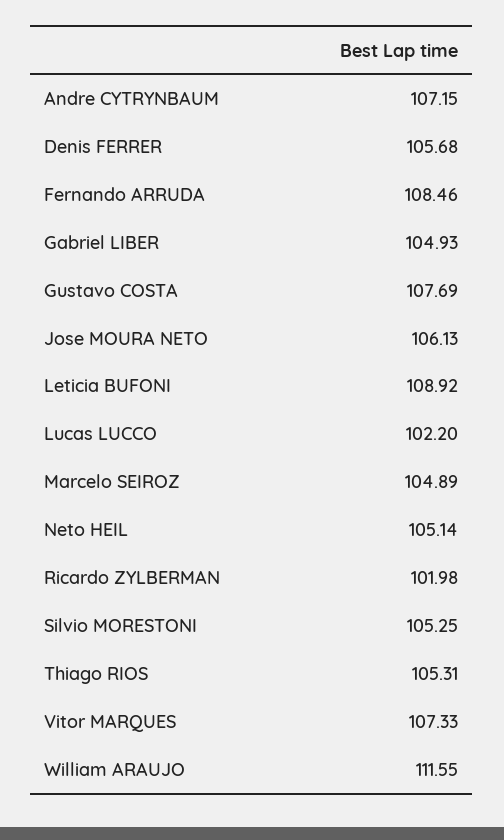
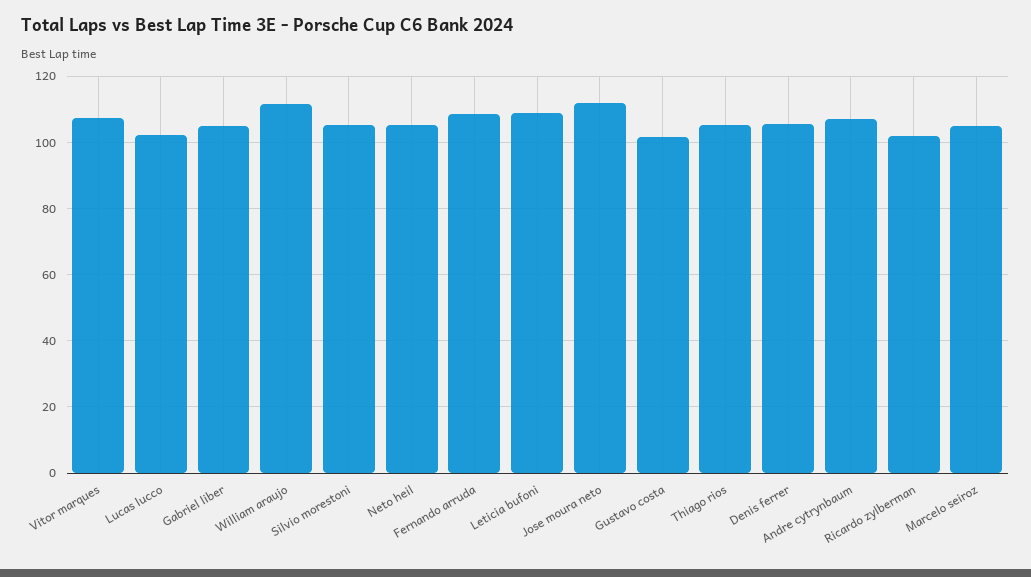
Gustavo COSTA: 107.69 -> 102
Jose MOURA NETO: 106.13 -> 112

